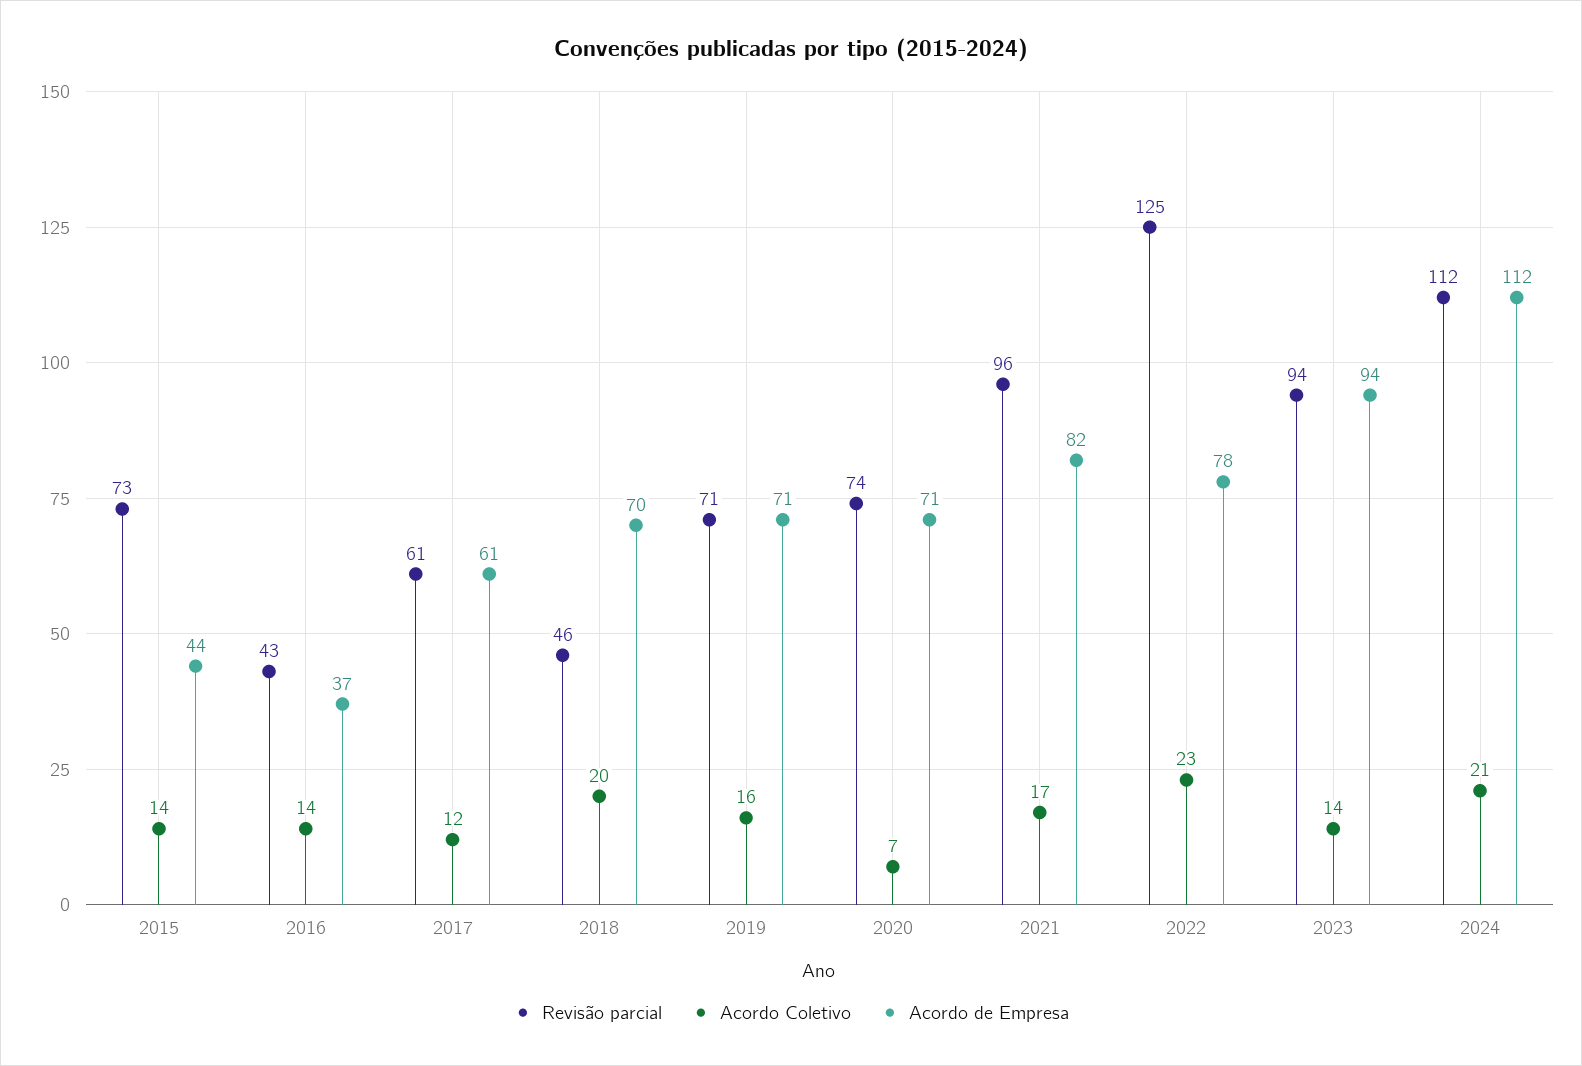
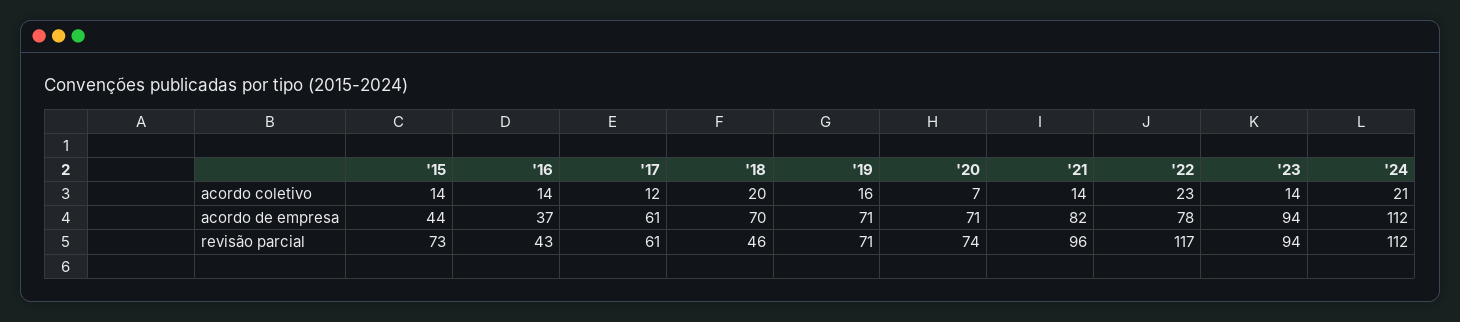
Acordo Coletivo, 2021: 17 -> 14
Revisão parcial, 2022: 125 -> 117

